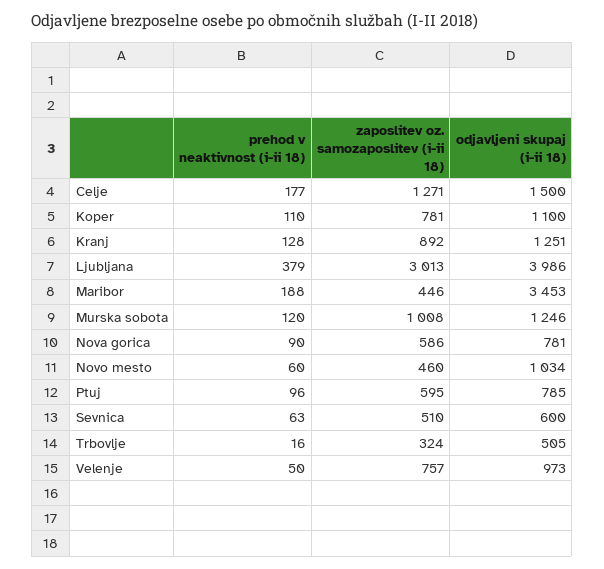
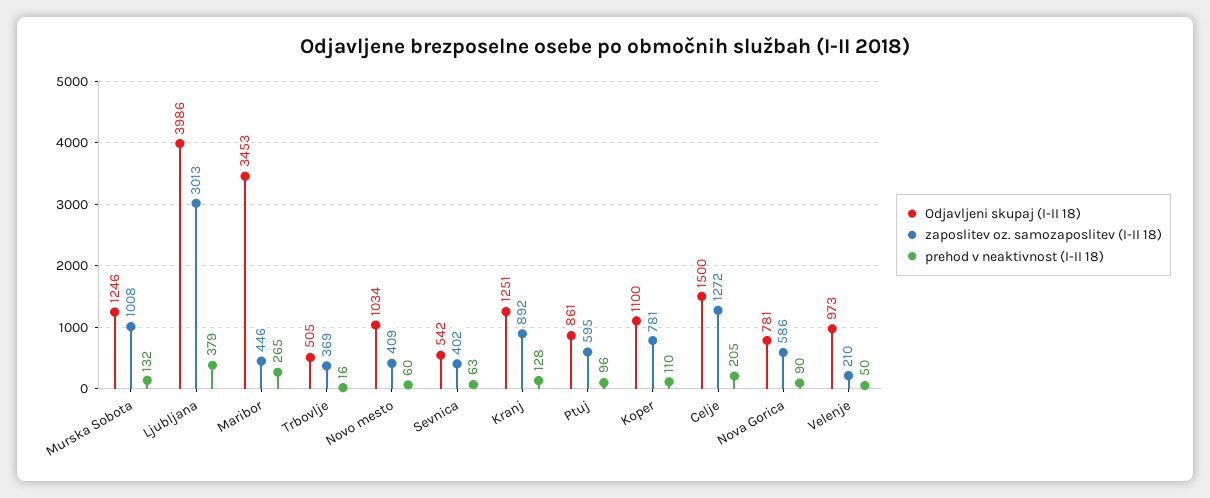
prehod v neaktivnost (i-ii 18), Celje: 177 -> 205
zaposlitev oz. samozaposlitev (i-ii 18), Celje: 1271 -> 1272
prehod v neaktivnost (i-ii 18), Maribor: 188 -> 265
prehod v neaktivnost (i-ii 18), Murska sobota: 120 -> 132
zaposlitev oz. samozaposlitev (i-ii 18), Novo mesto: 460 -> 409
odjavljeni skupaj (i-ii 18), Ptuj: 785 -> 861
zaposlitev oz. samozaposlitev (i-ii 18), Sevnica: 510 -> 402
odjavljeni skupaj (i-ii 18), Sevnica: 600 -> 542
zaposlitev oz. samozaposlitev (i-ii 18), Trbovlje: 324 -> 369
zaposlitev oz. samozaposlitev (i-ii 18), Velenje: 757 -> 210

